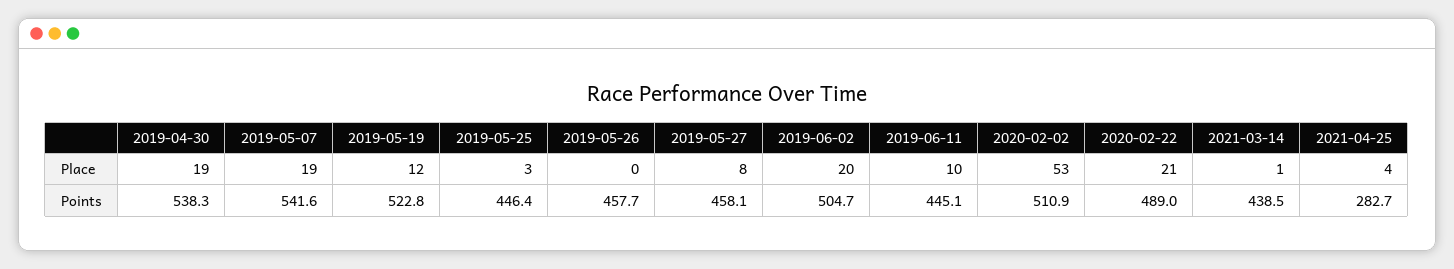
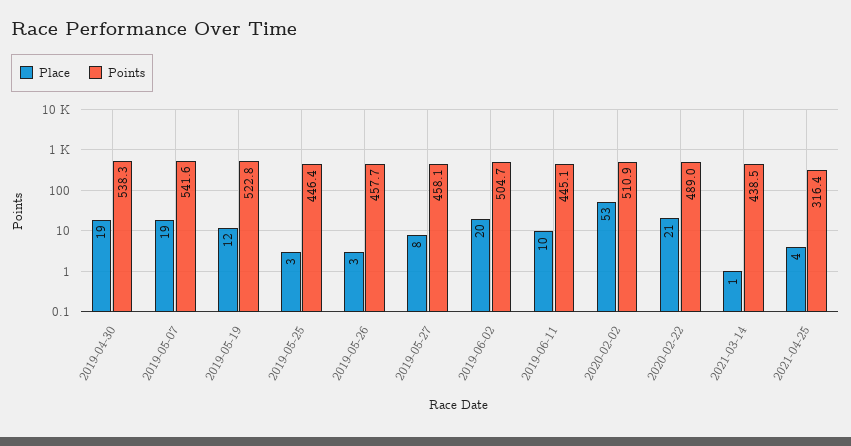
Place, 2019-05-26: 0 -> 3
Points, 2021-04-25: 282.7 -> 316.4

